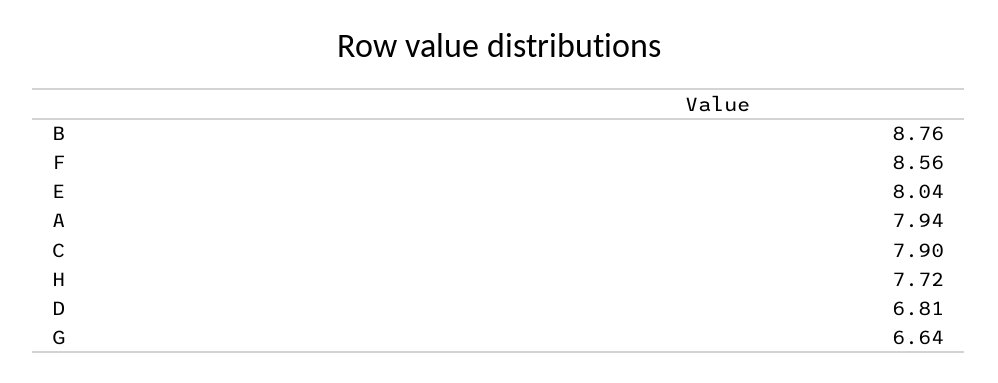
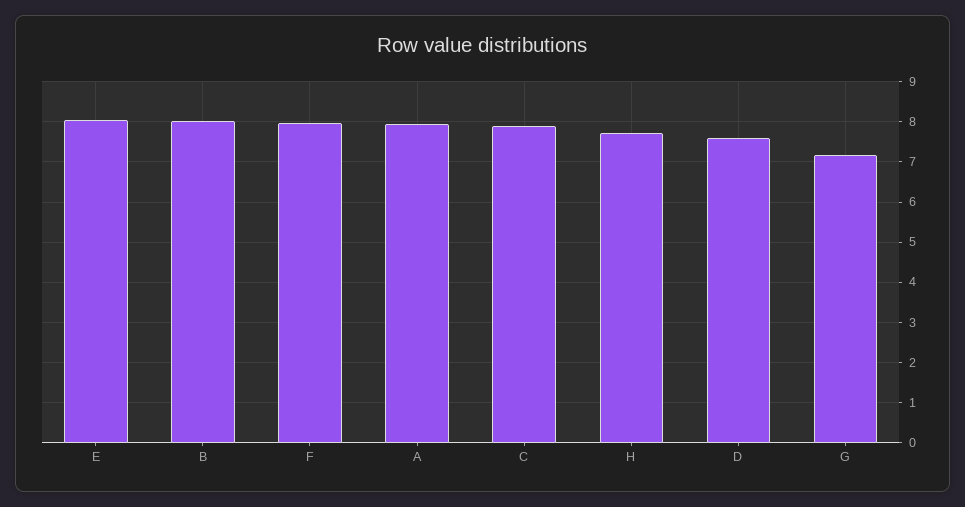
B: 8.76 -> 8
F: 8.56 -> 8
D: 6.81 -> 7.6
G: 6.64 -> 7.2

